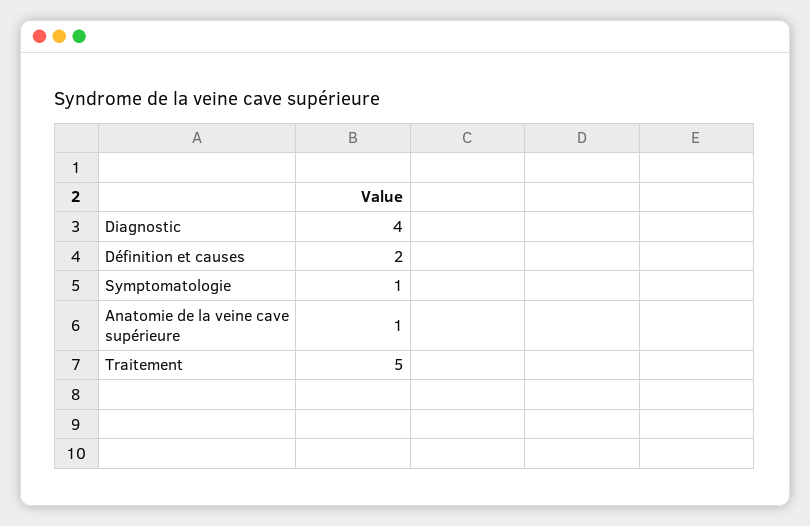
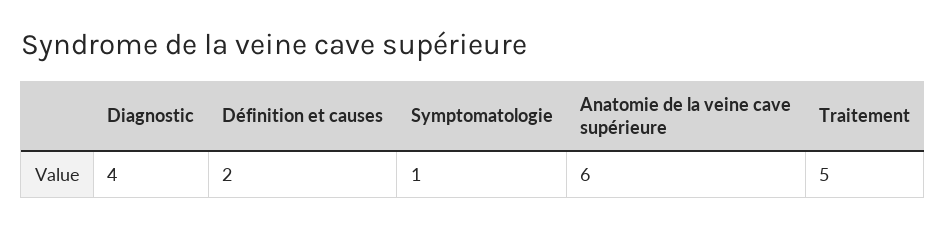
Anatomie de la veine cave supérieure: 1 -> 6

